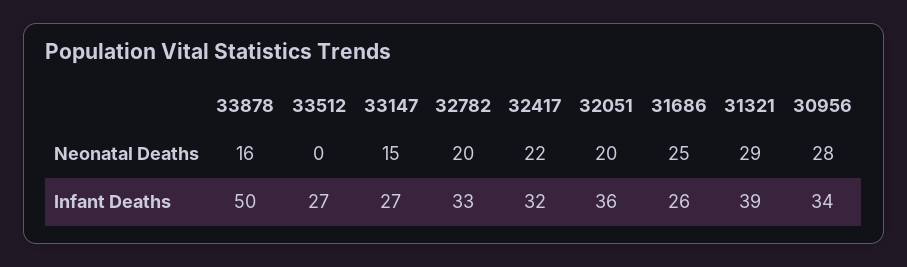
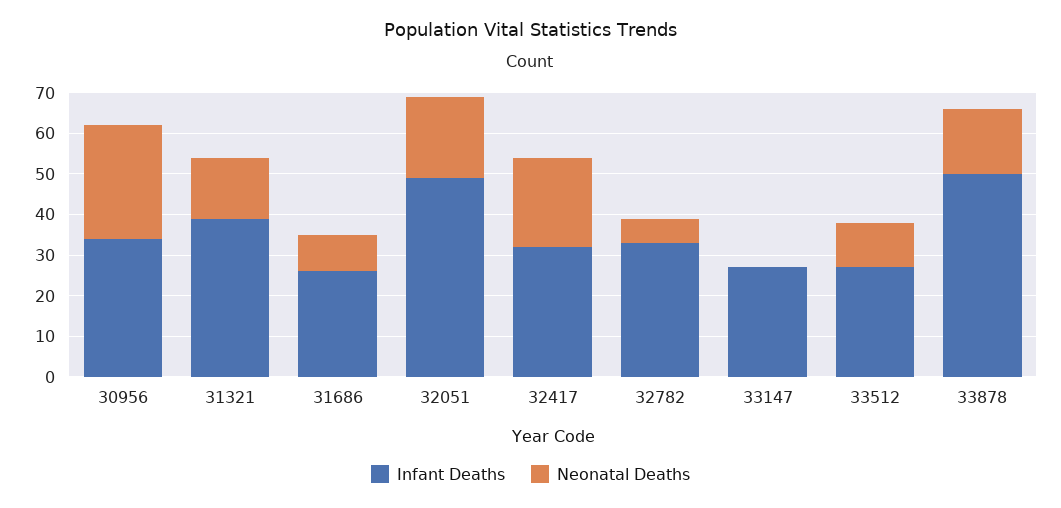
Neonatal Deaths, 33512: 0 -> 10
Neonatal Deaths, 33147: 15 -> 0
Neonatal Deaths, 32782: 20 -> 5
Neonatal Deaths, 31686: 25 -> 10
Neonatal Deaths, 31321: 29 -> 15
Infant Deaths, 32051: 36 -> 50

